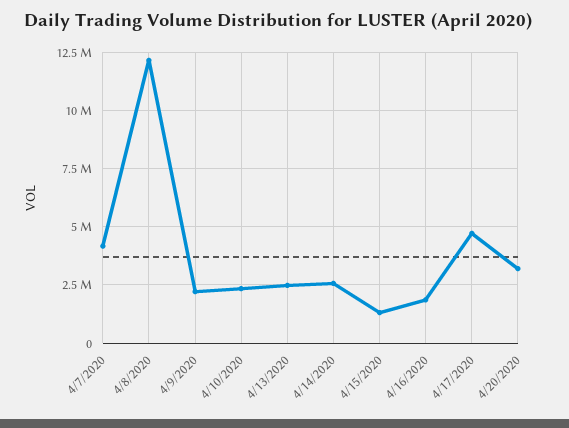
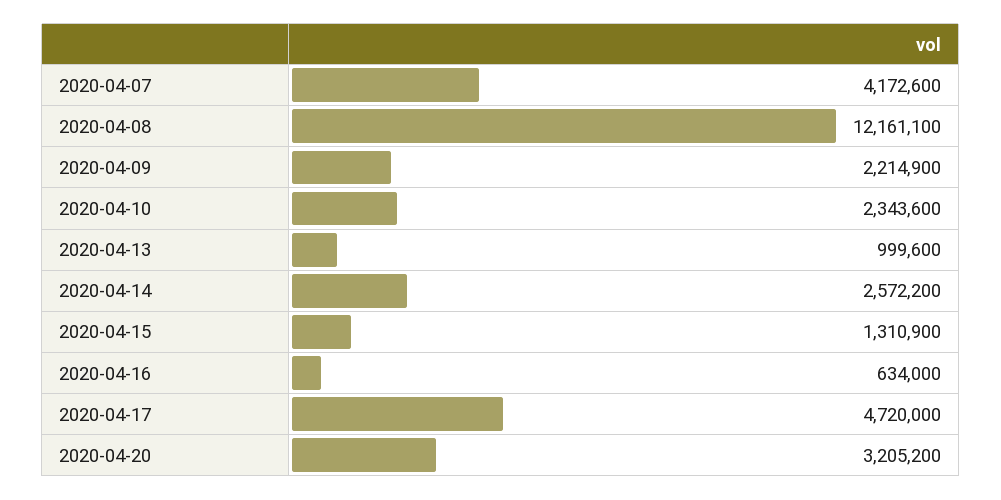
4/13/2020: 2500000 -> 999600
4/16/2020: 2000000 -> 634000

